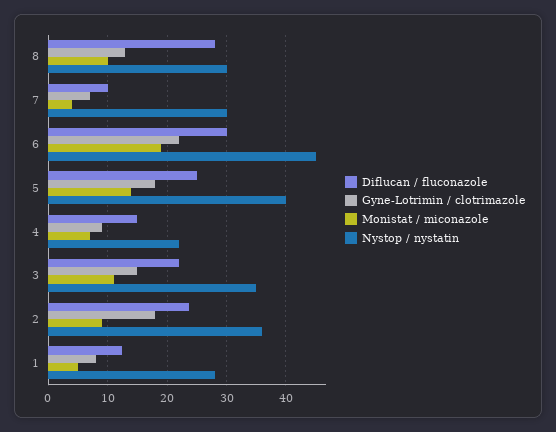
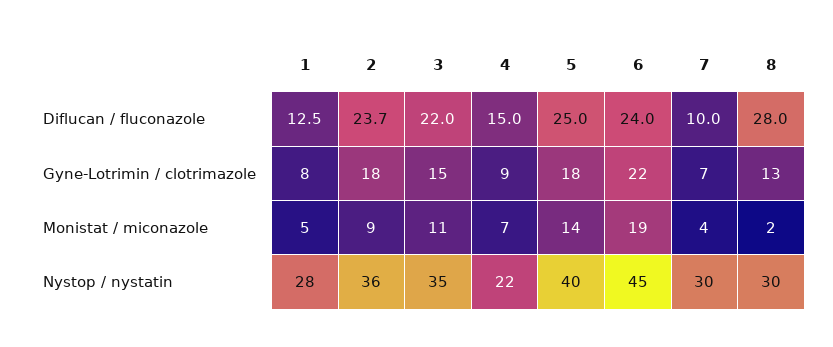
Monistat / miconazole, 8: 10 -> 2
Diflucan / fluconazole, 6: 30 -> 24

